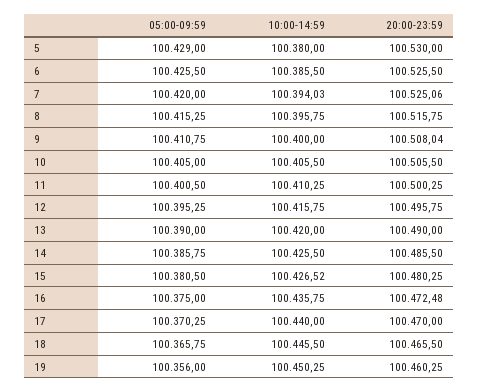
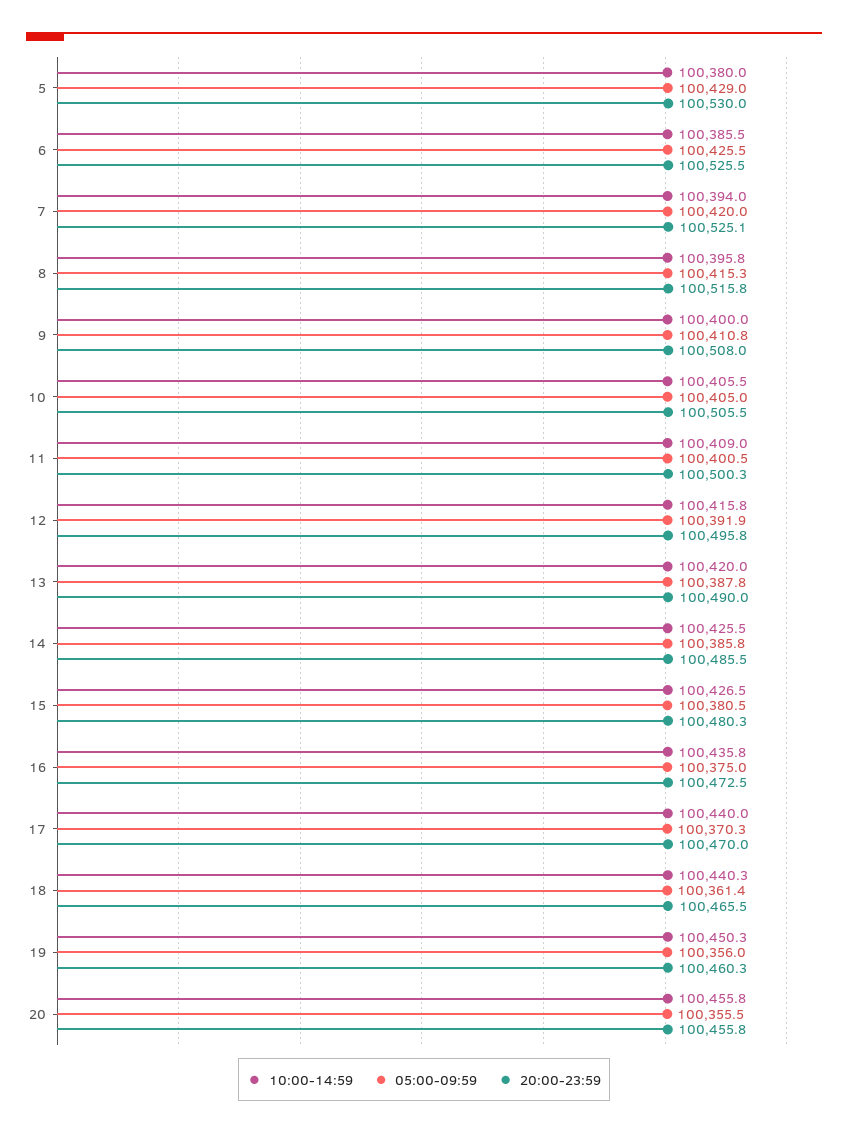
10:00-14:59, 11: 100410.25 -> 100409
05:00-09:59, 12: 100395.25 -> 100391.9
05:00-09:59, 13: 100390 -> 100387.8
05:00-09:59, 18: 100365.75 -> 100361.4
10:00-14:59, 18: 100445.5 -> 100440.3
10:00-14:59, 20: none -> 100455.8
05:00-09:59, 20: none -> 100355.5
20:00-23:59, 20: none -> 100455.8

